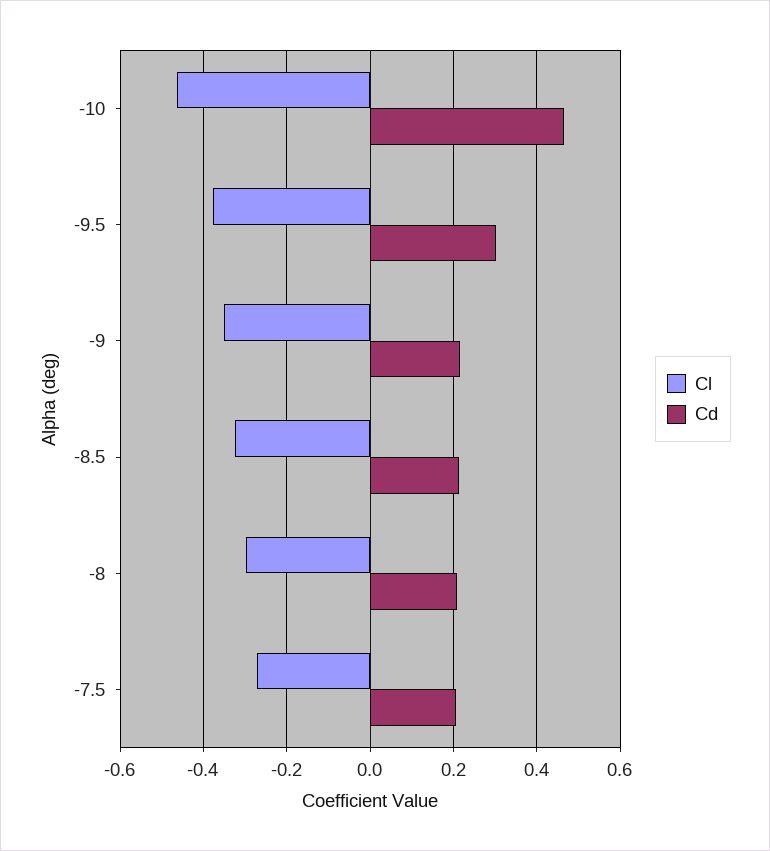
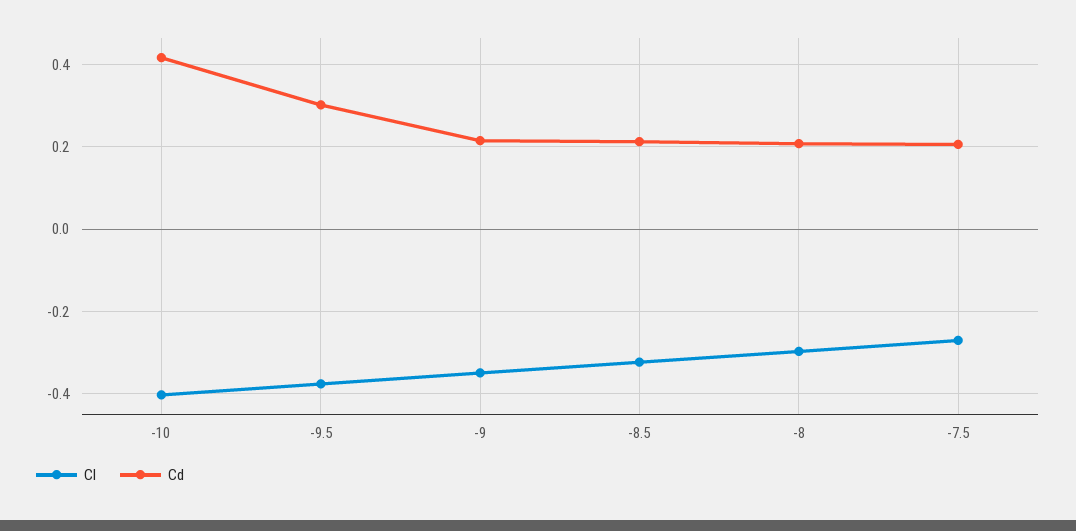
Cl, -10: -0.46 -> -0.4
Cd, -10: 0.46 -> 0.42

